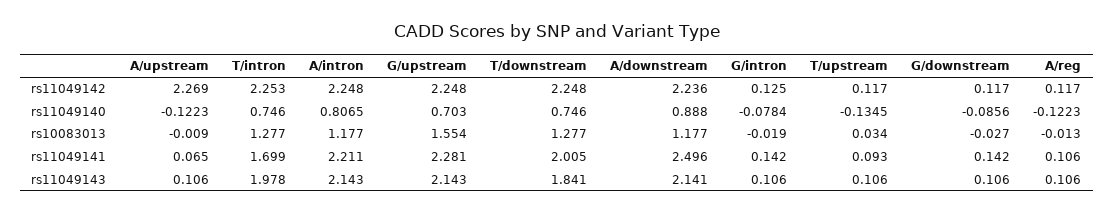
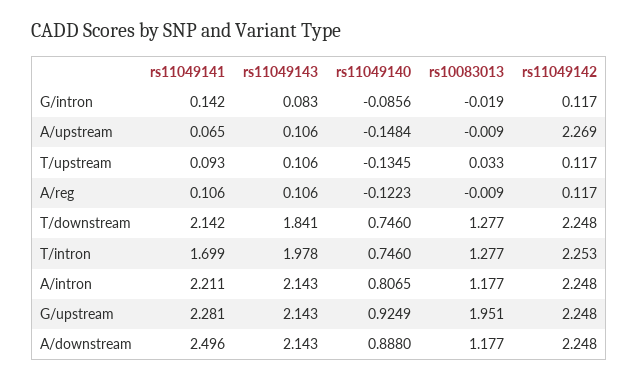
A/downstream, rs11049142: 2.236 -> 2.248
G/intron, rs11049142: 0.125 -> 0.117
G/downstream, rs11049142: 0.117 -> none
A/upstream, rs11049140: -0.1223 -> -0.1484
G/upstream, rs11049140: 0.703 -> 0.9249
G/intron, rs11049140: -0.0784 -> -0.0856
G/downstream, rs11049140: -0.0856 -> none
G/upstream, rs10083013: 1.554 -> 1.951
T/upstream, rs10083013: 0.034 -> 0.033
G/downstream, rs10083013: -0.027 -> none
A/reg, rs10083013: -0.013 -> -0.009
T/downstream, rs11049141: 2.005 -> 2.142
G/downstream, rs11049141: 0.142 -> none
A/downstream, rs11049143: 2.141 -> 2.143
G/intron, rs11049143: 0.106 -> 0.083
G/downstream, rs11049143: 0.106 -> none

